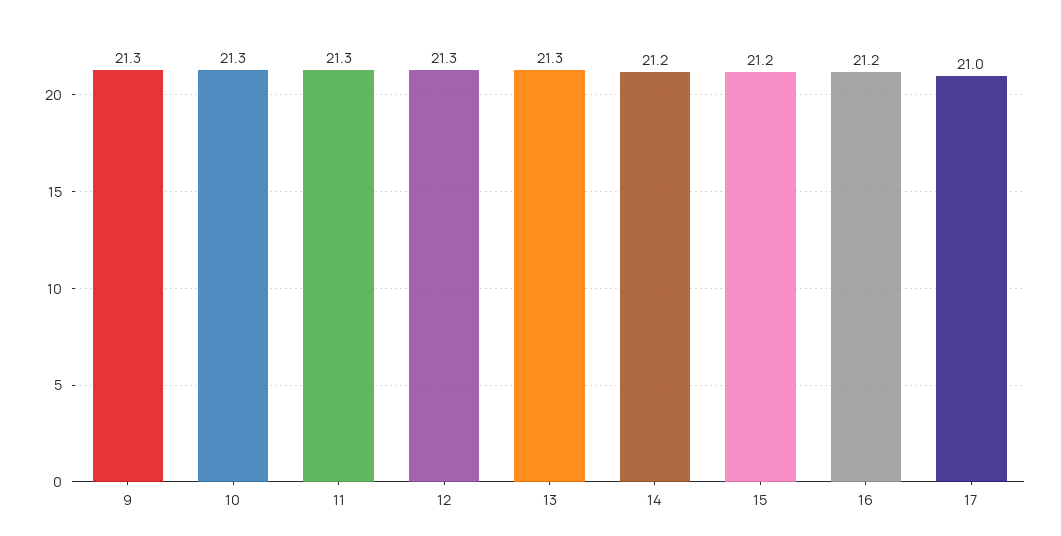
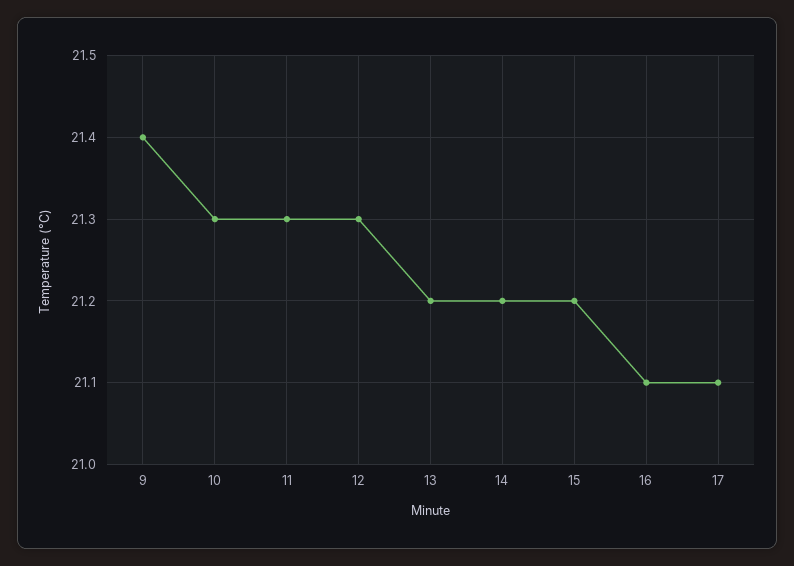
9: 21.3 -> 21.4
13: 21.3 -> 21.2
16: 21.2 -> 21.1
17: 21 -> 21.1

